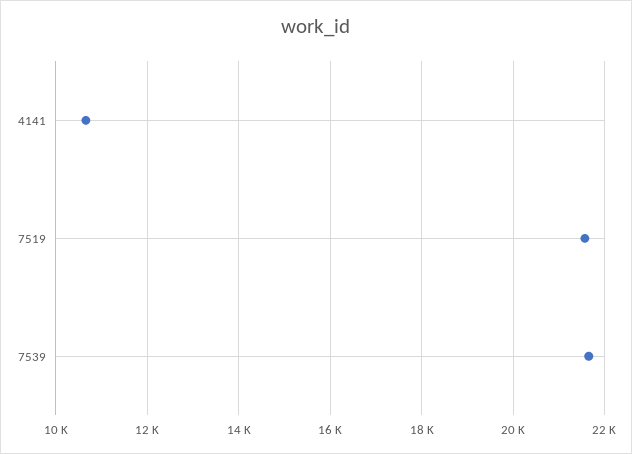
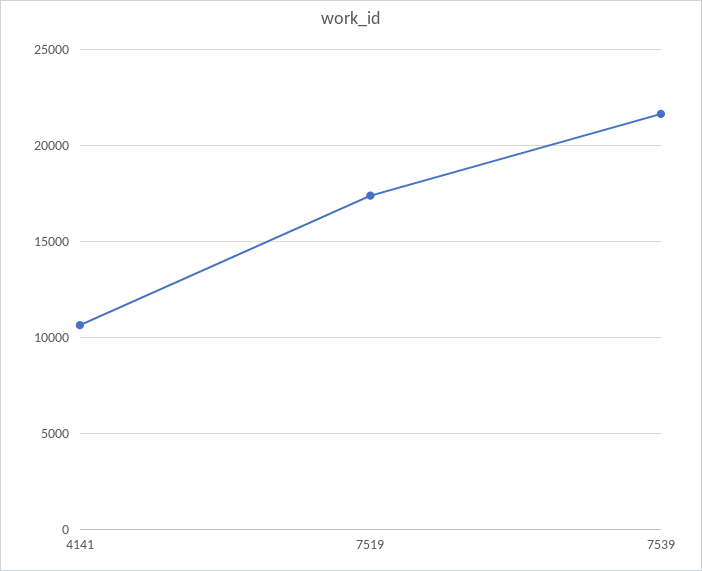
7519: 21600 -> 17500

